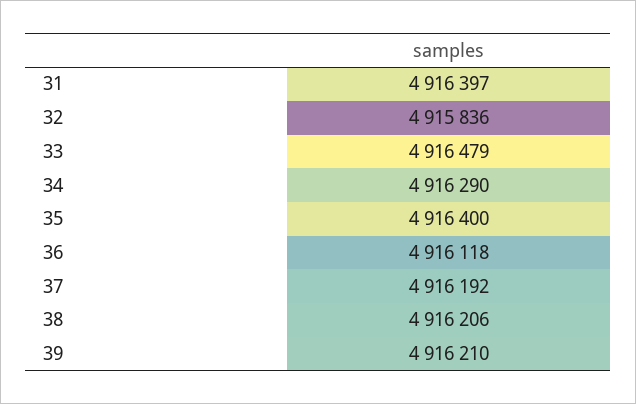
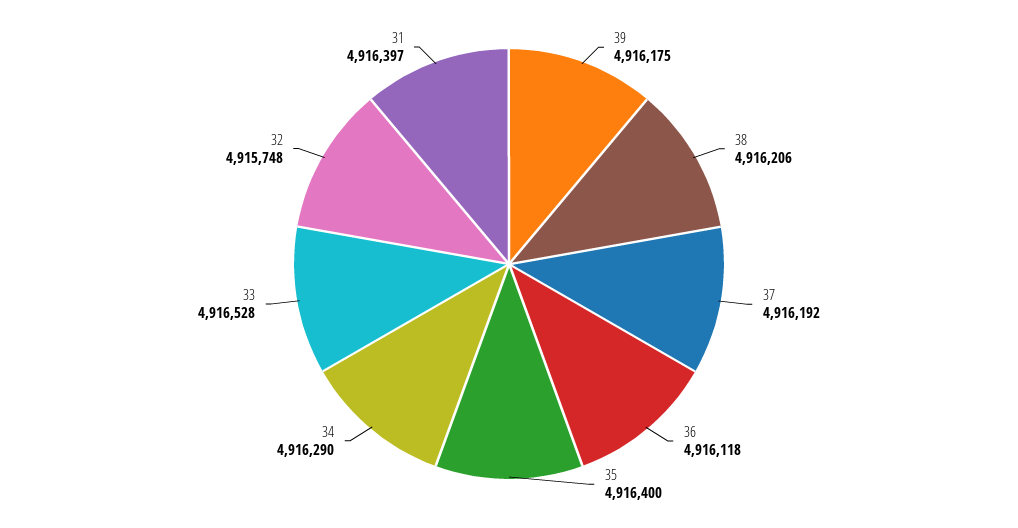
32: 4915836 -> 4915748
33: 4916479 -> 4916528
39: 4916210 -> 4916175

